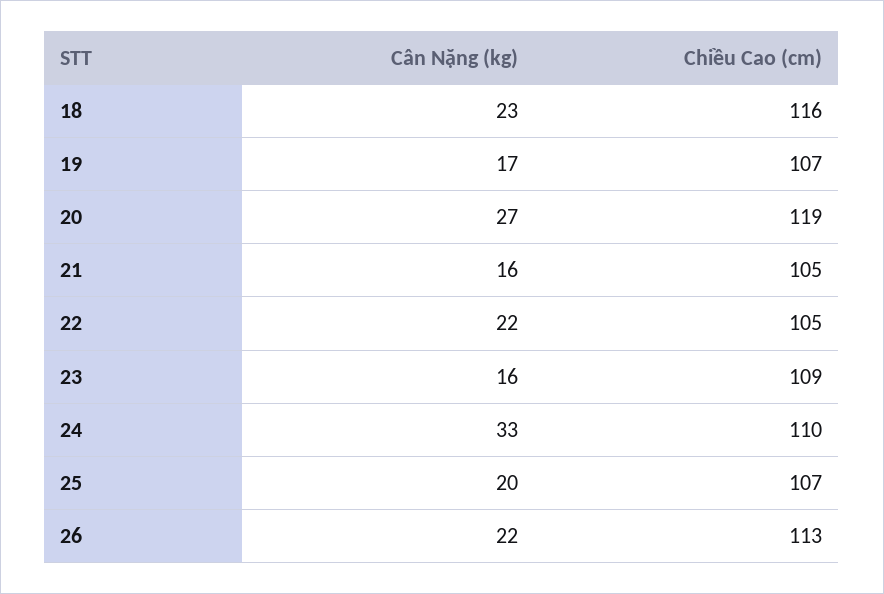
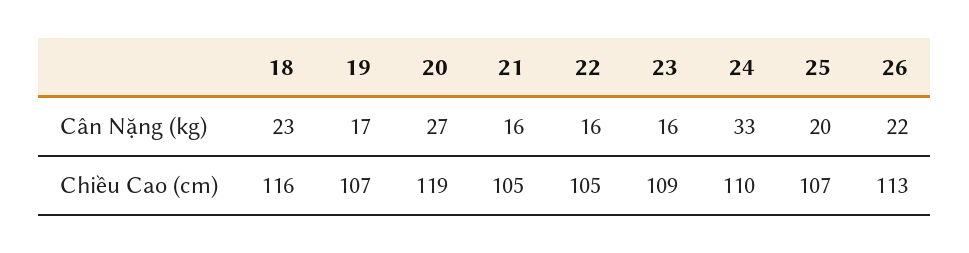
Cân Nặng (kg), 22: 22 -> 16

